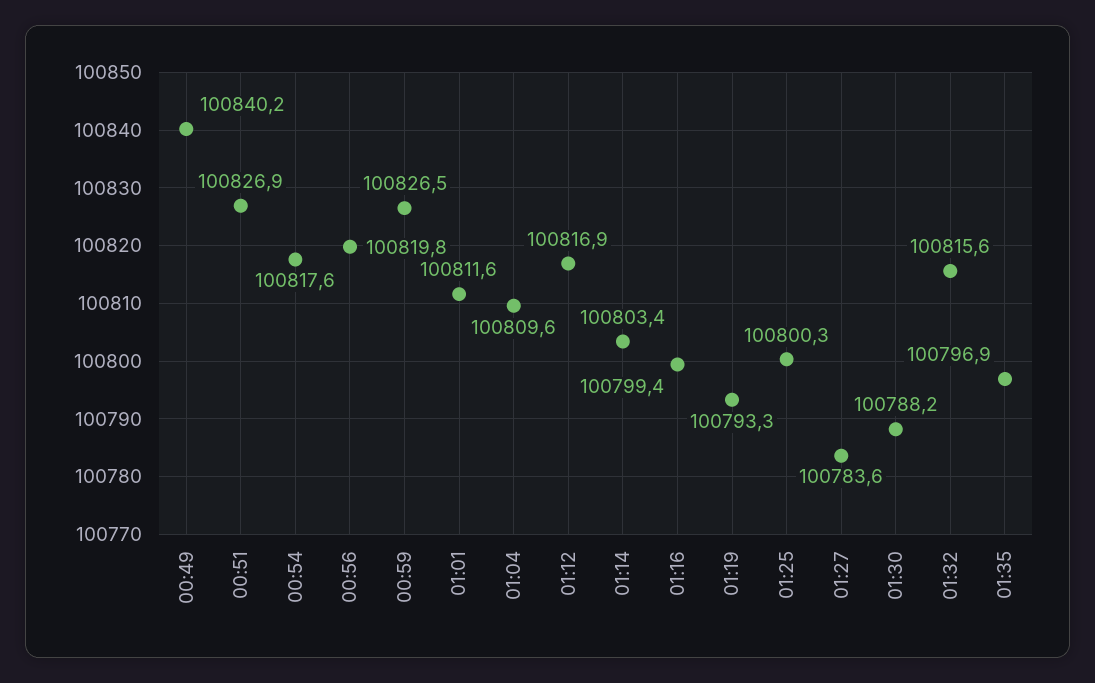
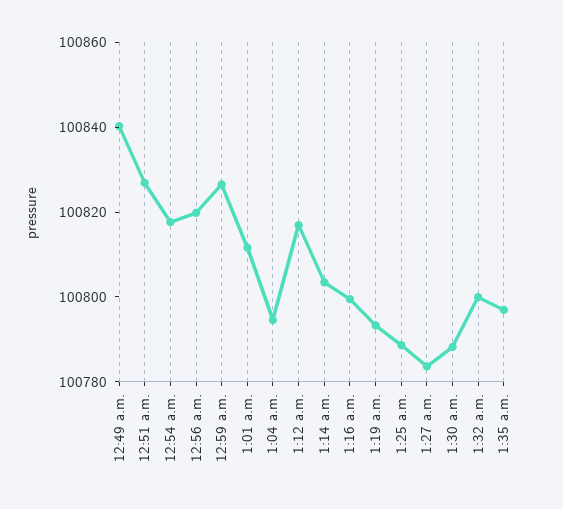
01:04: 100809.6 -> 100795
01:25: 100800.3 -> 100790
01:32: 100815.6 -> 100800

